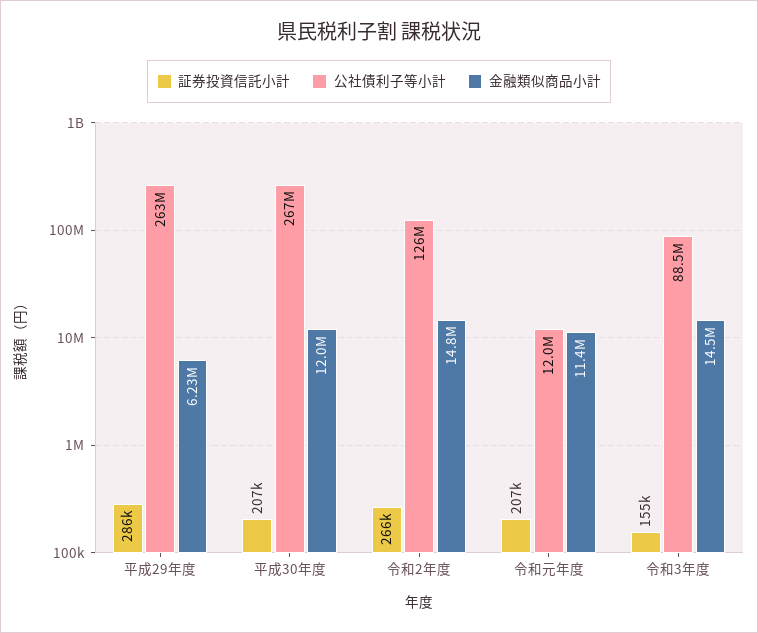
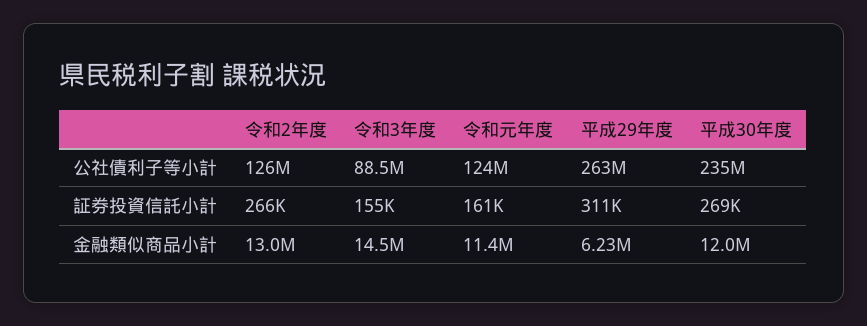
証券投資信託小計, 平成29年度: 286000 -> 311000
証券投資信託小計, 平成30年度: 207000 -> 269000
公社債利子等小計, 平成30年度: 267000000 -> 235000000
金融類似商品小計, 令和2年度: 14800000 -> 13000000
証券投資信託小計, 令和元年度: 207000 -> 161000
公社債利子等小計, 令和元年度: 12000000 -> 124000000

